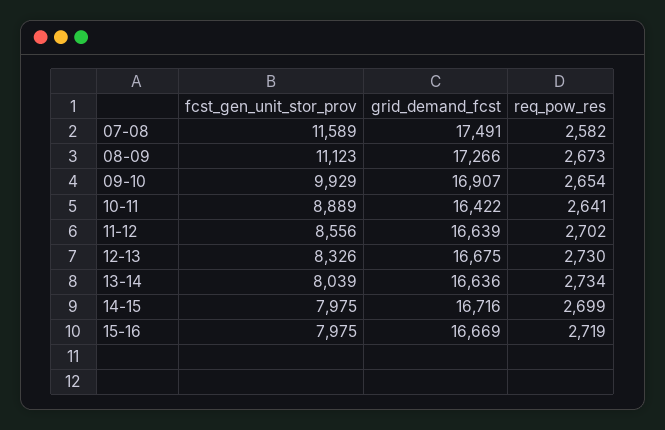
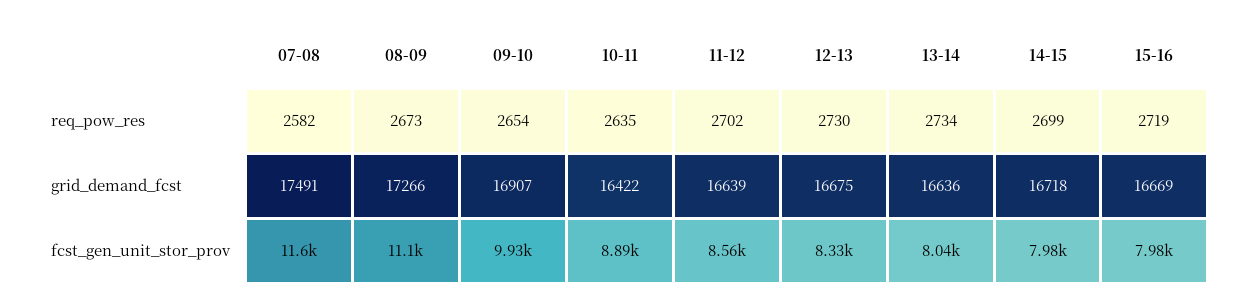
req_pow_res, 10-11: 2641 -> 2635
grid_demand_fcst, 14-15: 16716 -> 16718

